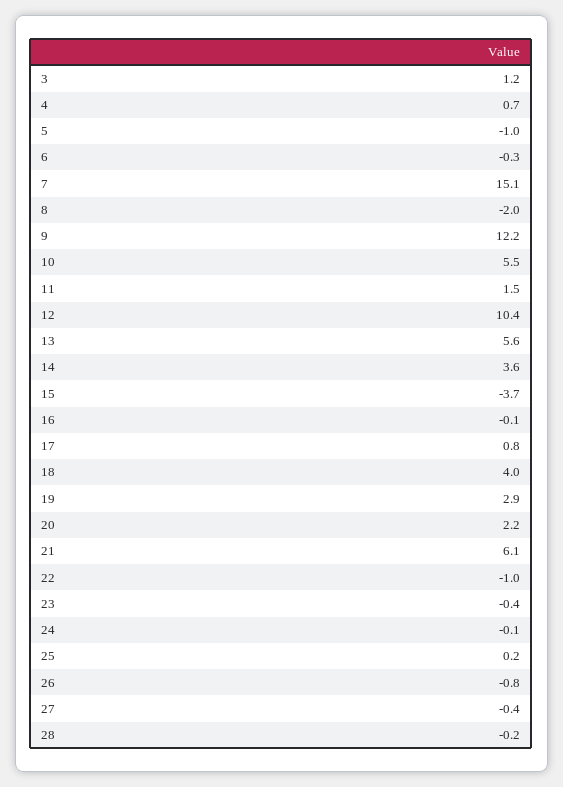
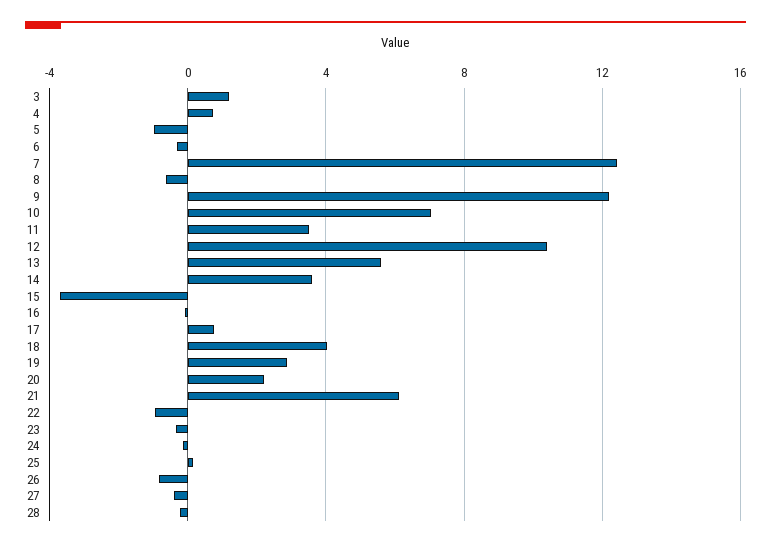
7: 15.1 -> 12.5
8: -2 -> -0.5
10: 5.5 -> 7
11: 1.5 -> 3.5

